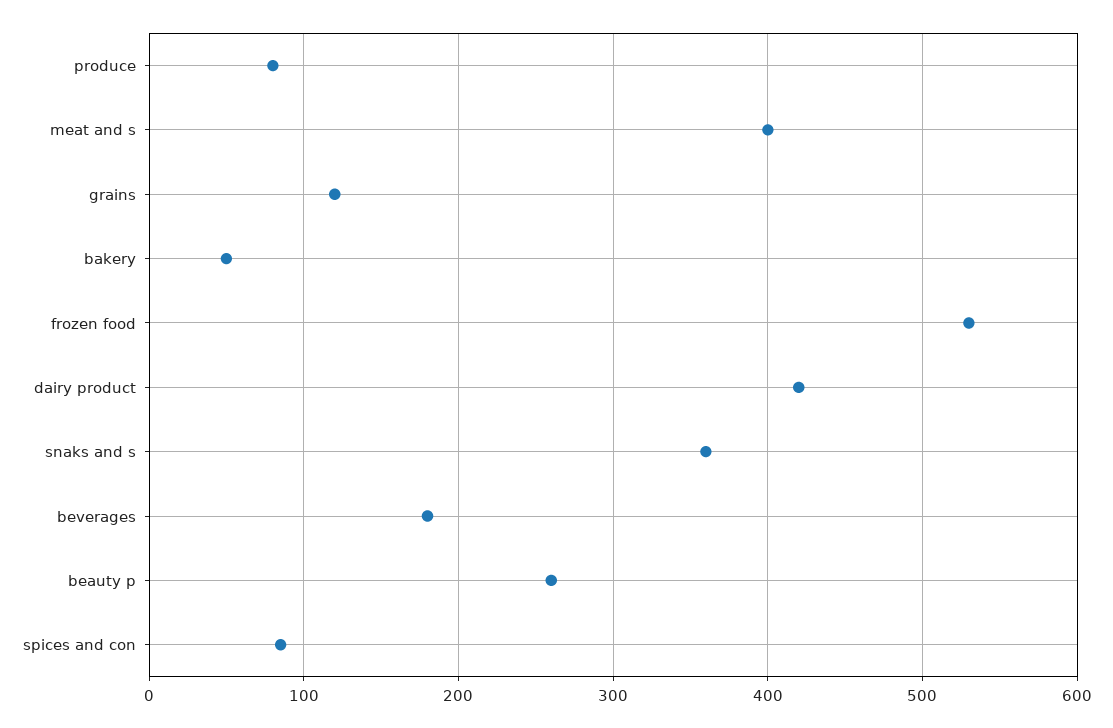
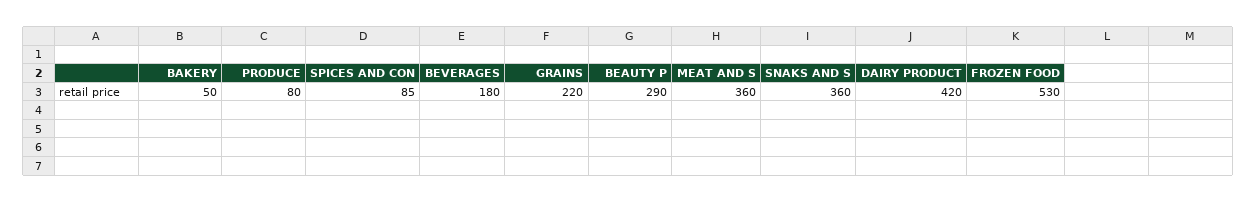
meat and s: 400 -> 360
grains: 120 -> 220
beauty p: 260 -> 290

